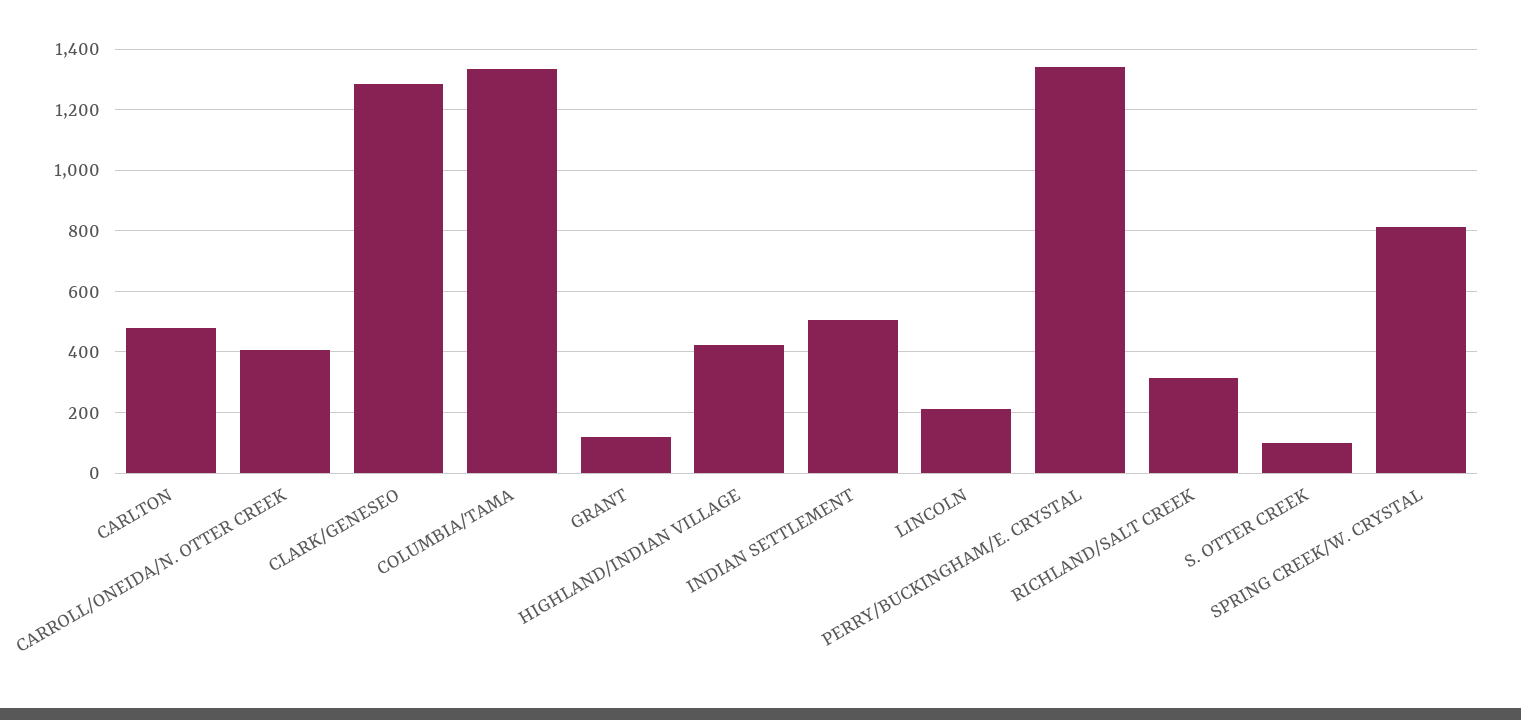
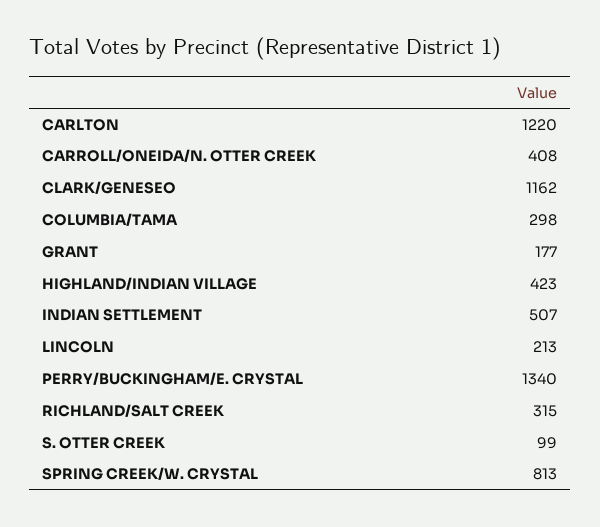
CARLTON: 480 -> 1220
CLARK/GENESEO: 1280 -> 1162
COLUMBIA/TAMA: 1340 -> 298
GRANT: 120 -> 177

